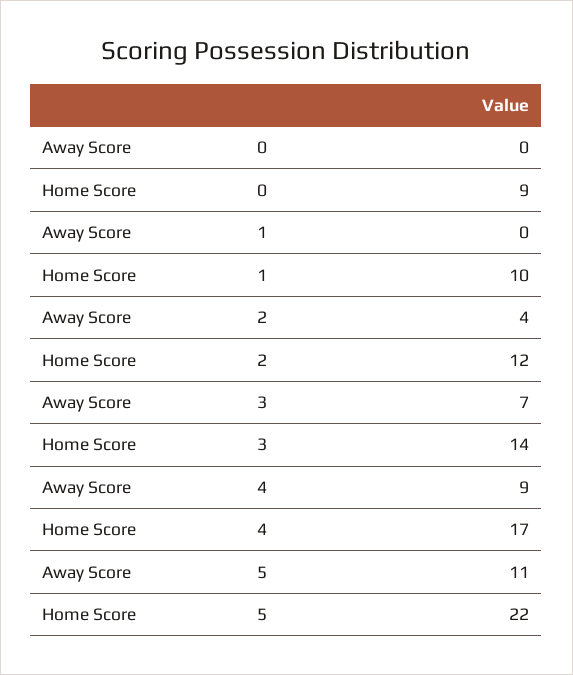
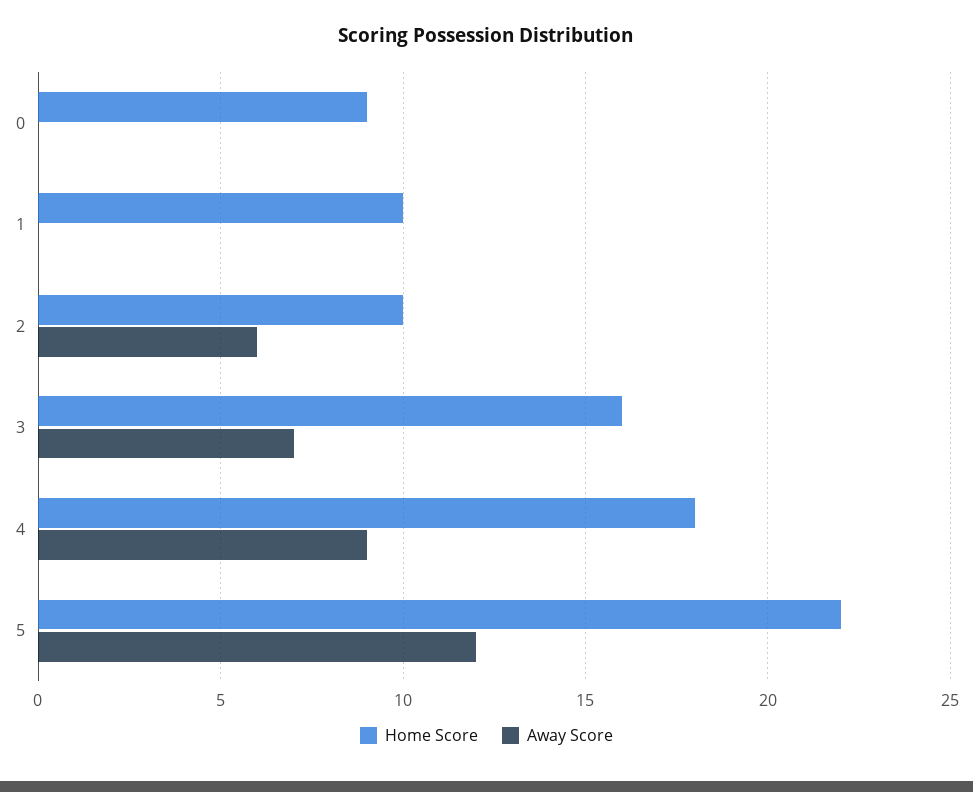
Away Score, 2: 4 -> 6
Home Score, 2: 12 -> 10
Home Score, 3: 14 -> 16
Home Score, 4: 17 -> 18
Away Score, 5: 11 -> 12

